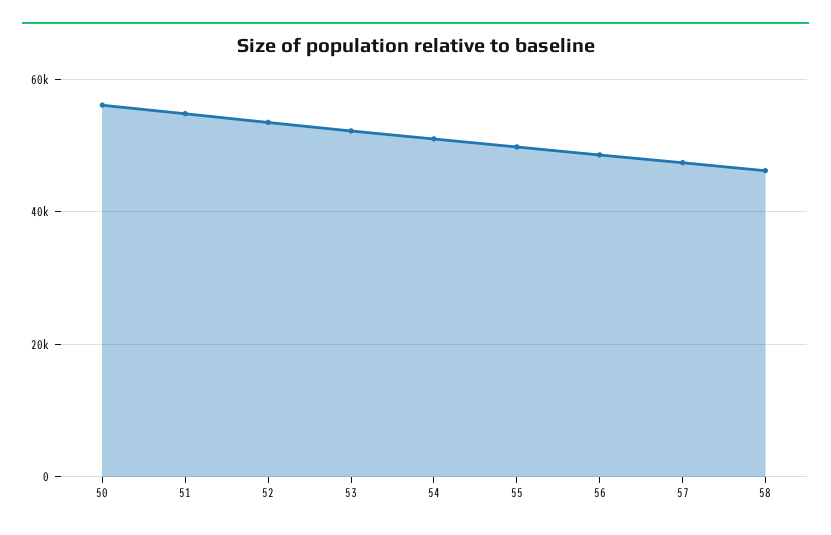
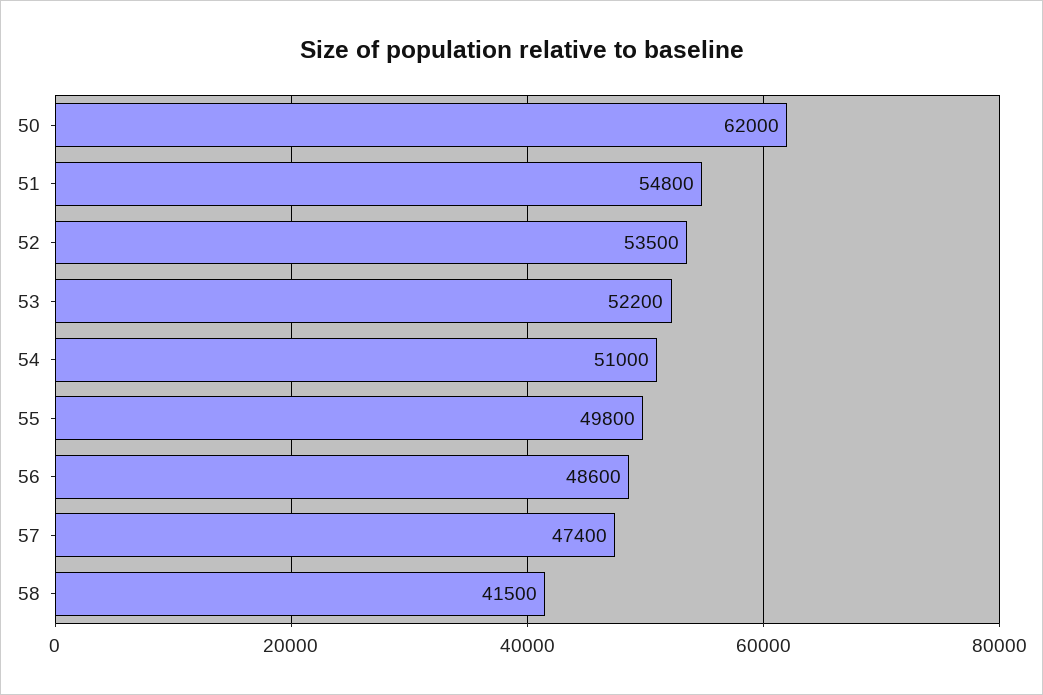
50: 56000 -> 62000
58: 46000 -> 41500

